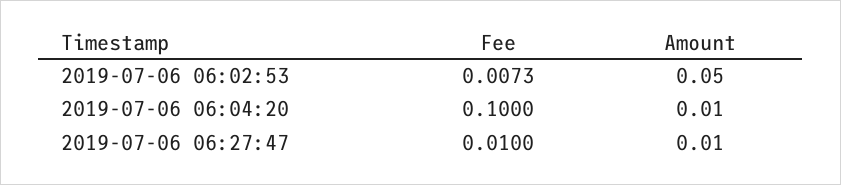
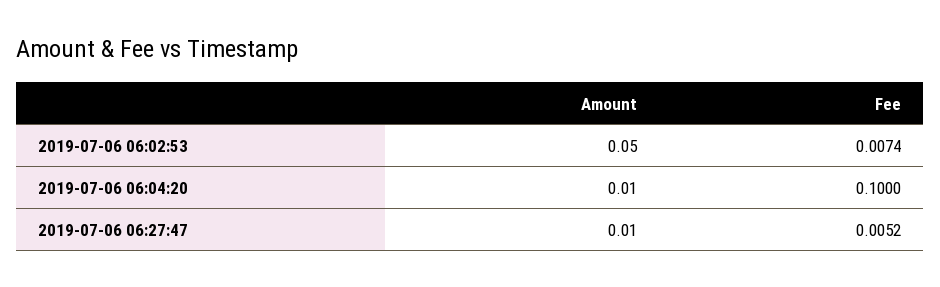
Fee, 2019-07-06 06:02:53: 0.0073 -> 0.0074
Fee, 2019-07-06 06:27:47: 0.01 -> 0.0052

